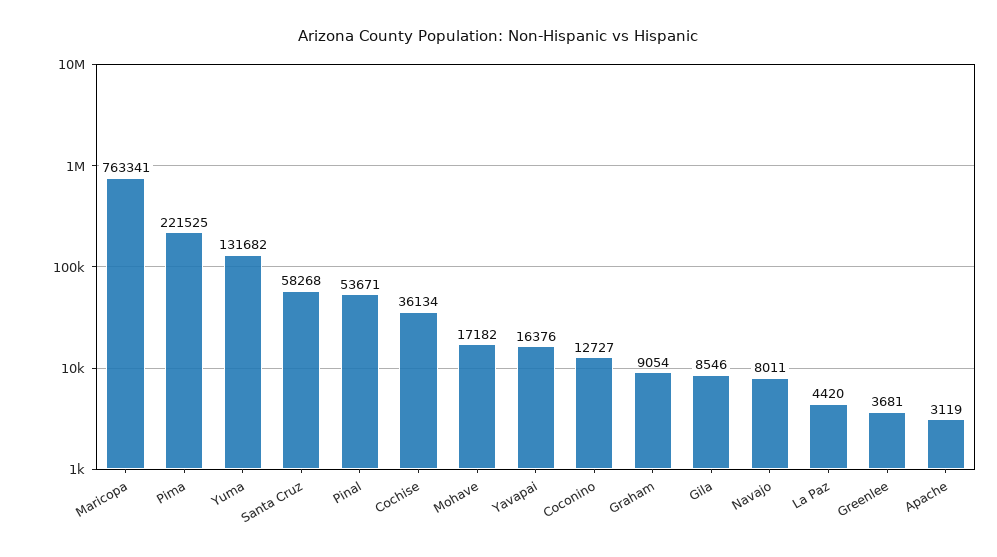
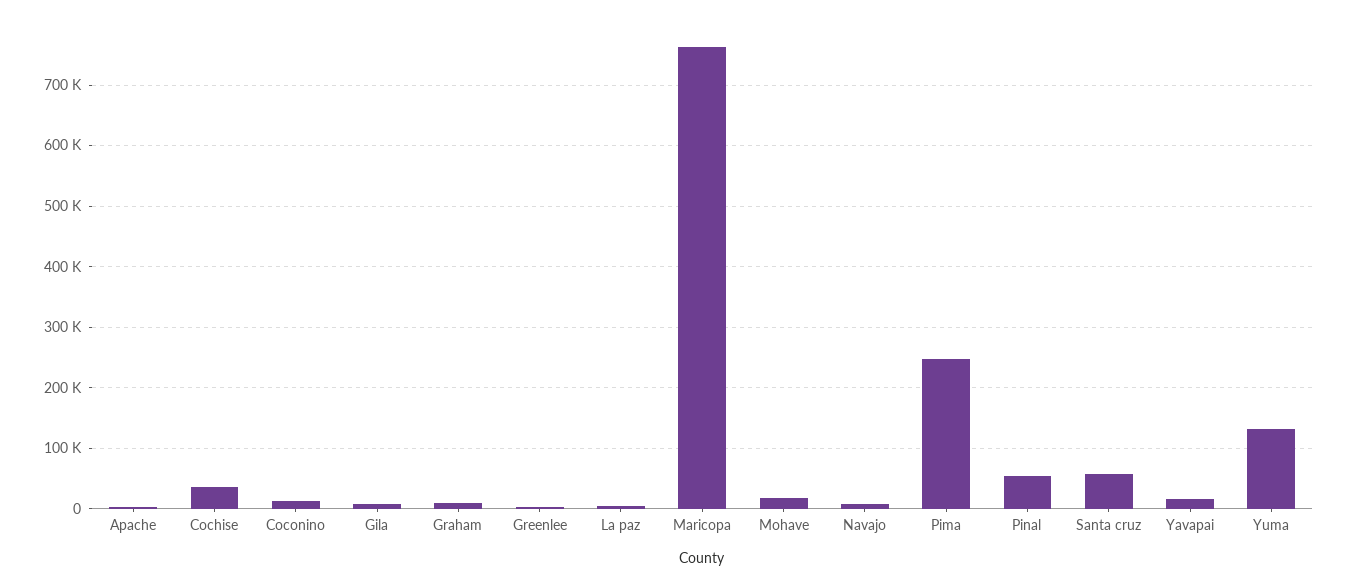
Pima: 221525 -> 250000

